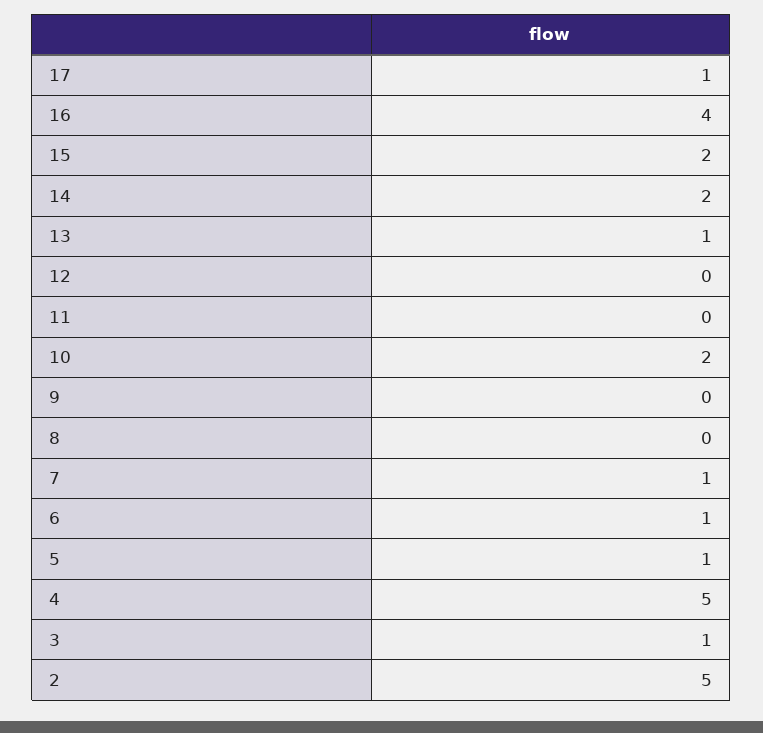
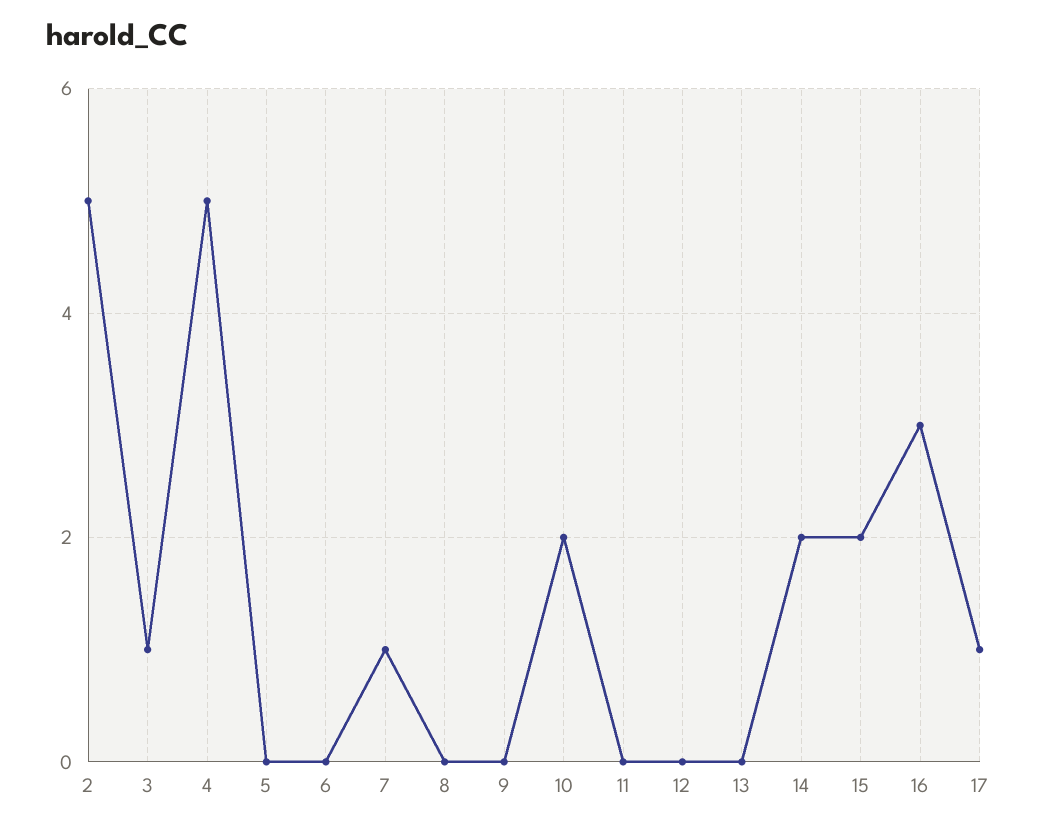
16: 4 -> 3
13: 1 -> 0
6: 1 -> 0
5: 1 -> 0

